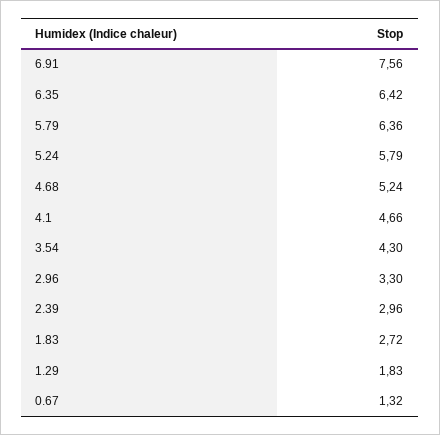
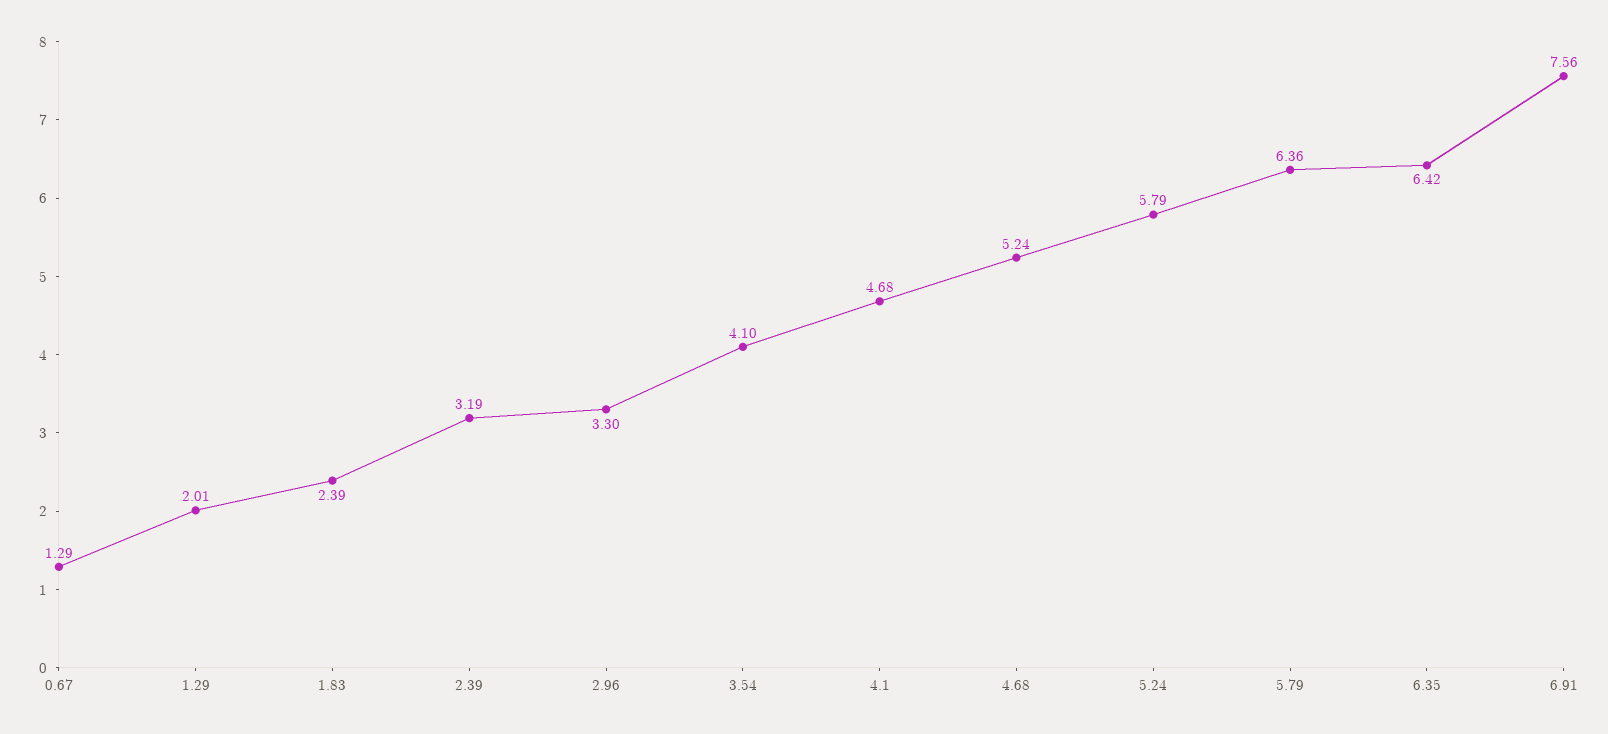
4.1: 4.66 -> 4.68
3.54: 4.3 -> 4.1
2.39: 2.96 -> 3.19
1.83: 2.72 -> 2.39
1.29: 1.83 -> 2.01
0.67: 1.32 -> 1.29

